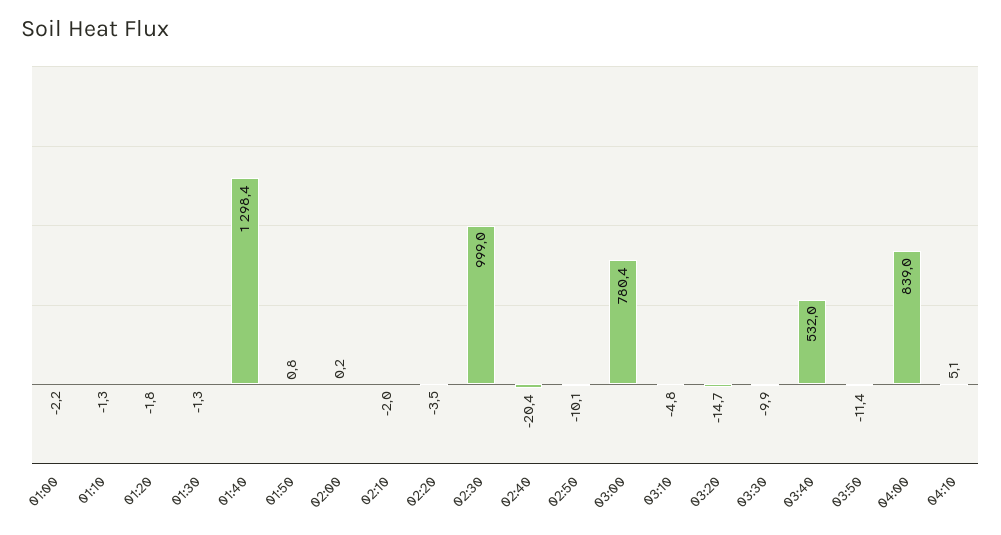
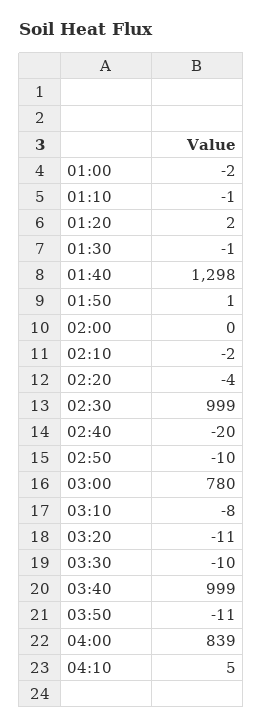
01:20: -1.8 -> 2
03:10: -4.8 -> -8
03:20: -14.7 -> -11
03:40: 532 -> 999

